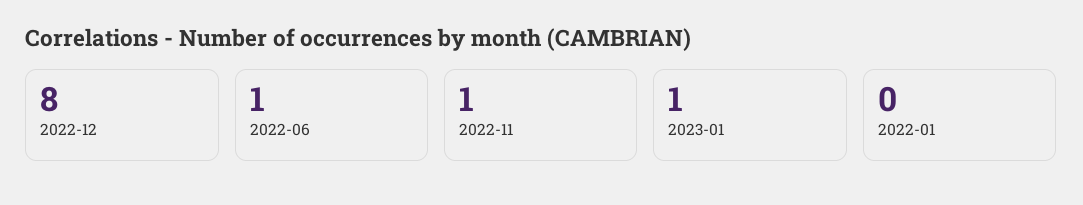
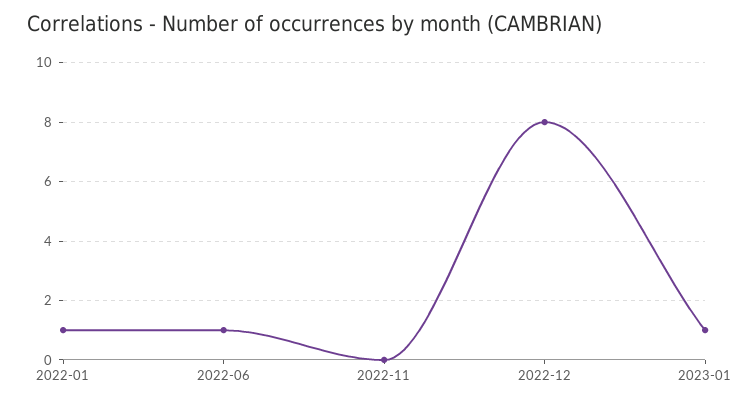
2022-11: 1 -> 0
2022-01: 0 -> 1

